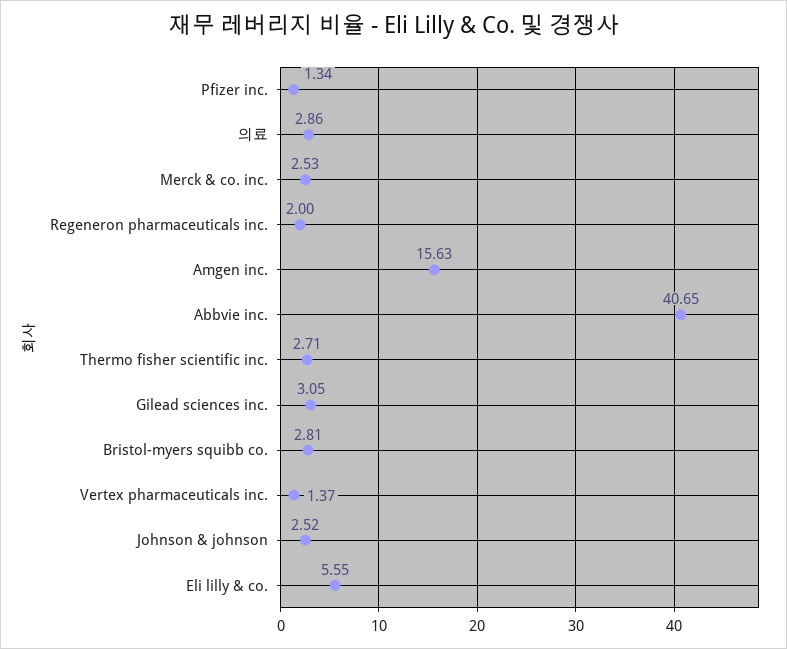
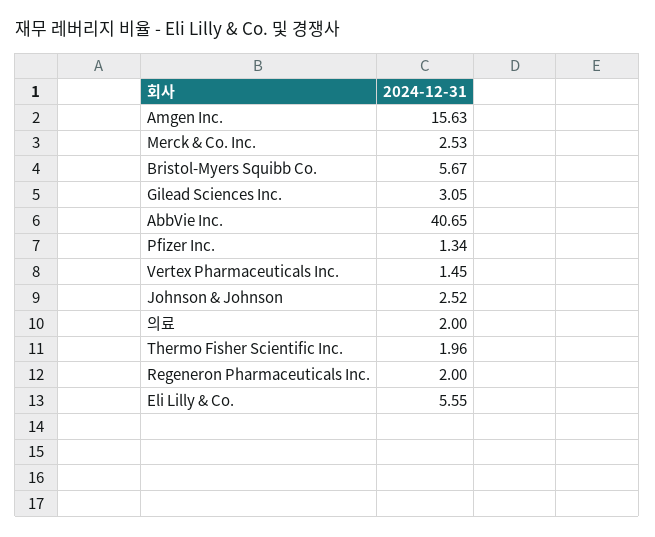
의료: 2.86 -> 2
Thermo fisher scientific inc.: 2.71 -> 1.96
Bristol-myers squibb co.: 2.81 -> 5.67
Vertex pharmaceuticals inc.: 1.37 -> 1.45

